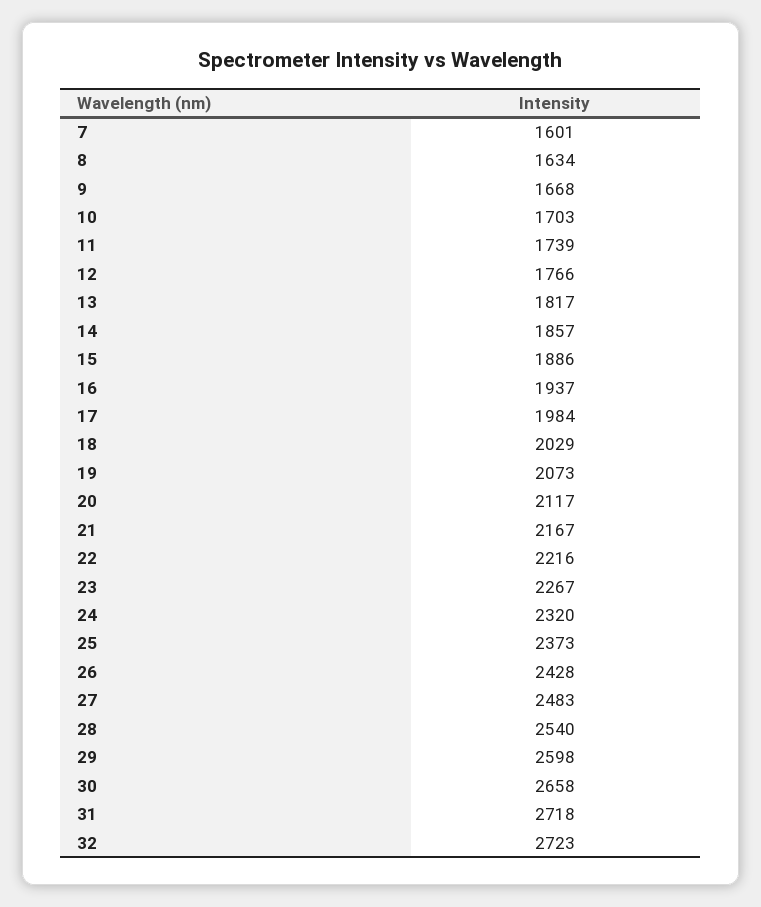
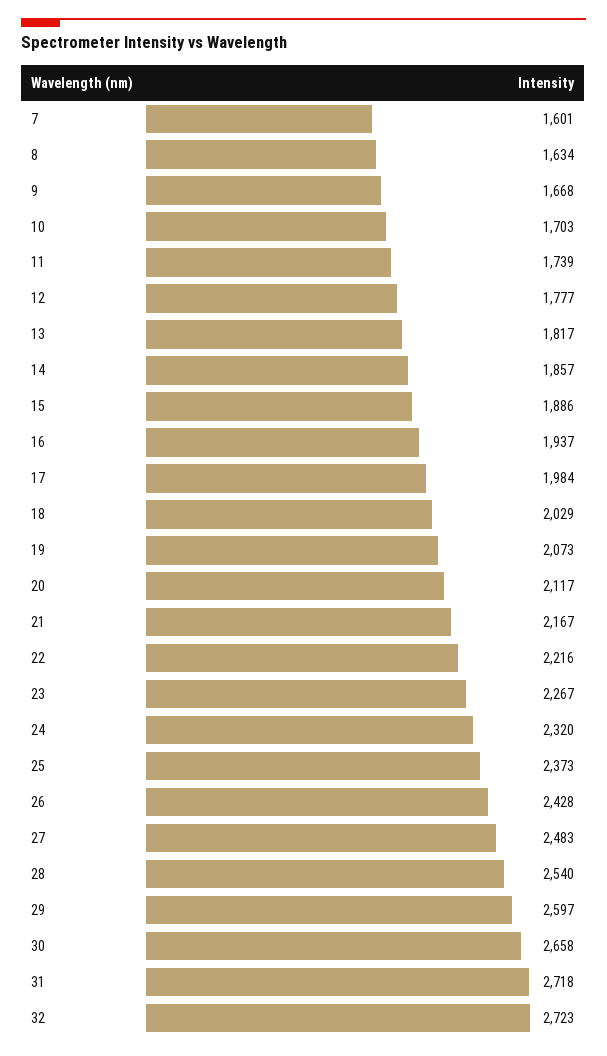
12: 1766 -> 1777
29: 2598 -> 2597

